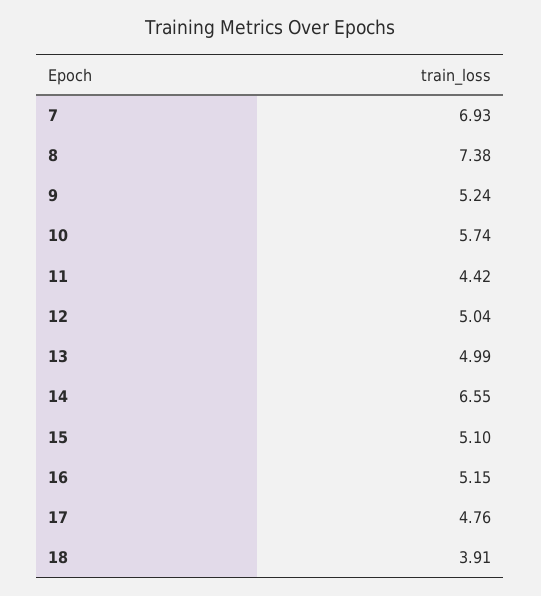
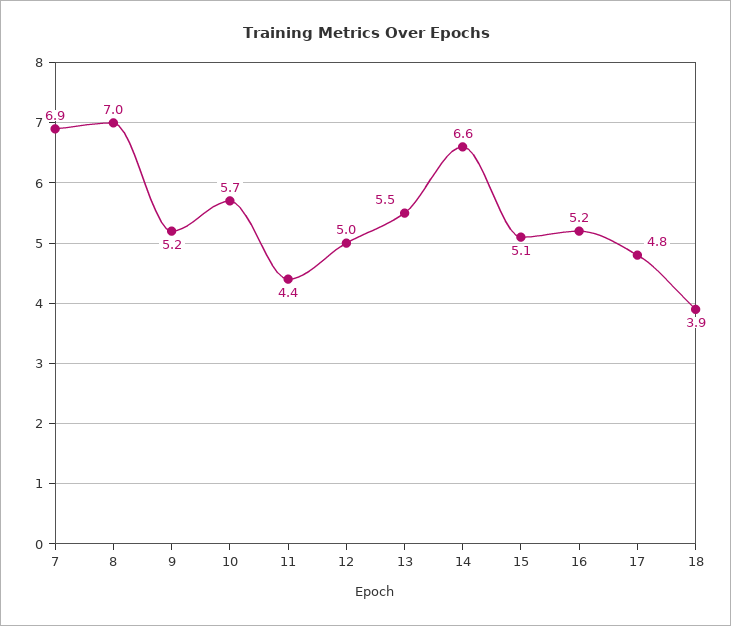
8: 7.38 -> 7
13: 4.99 -> 5.5

